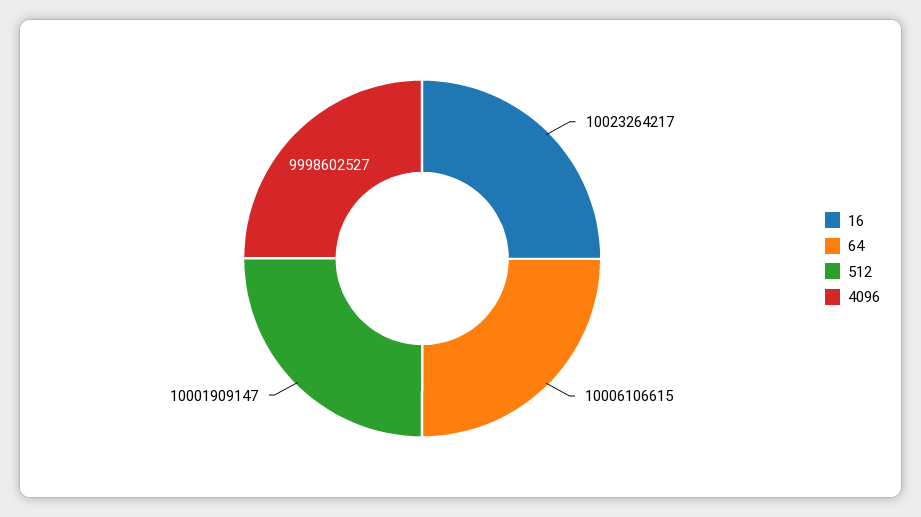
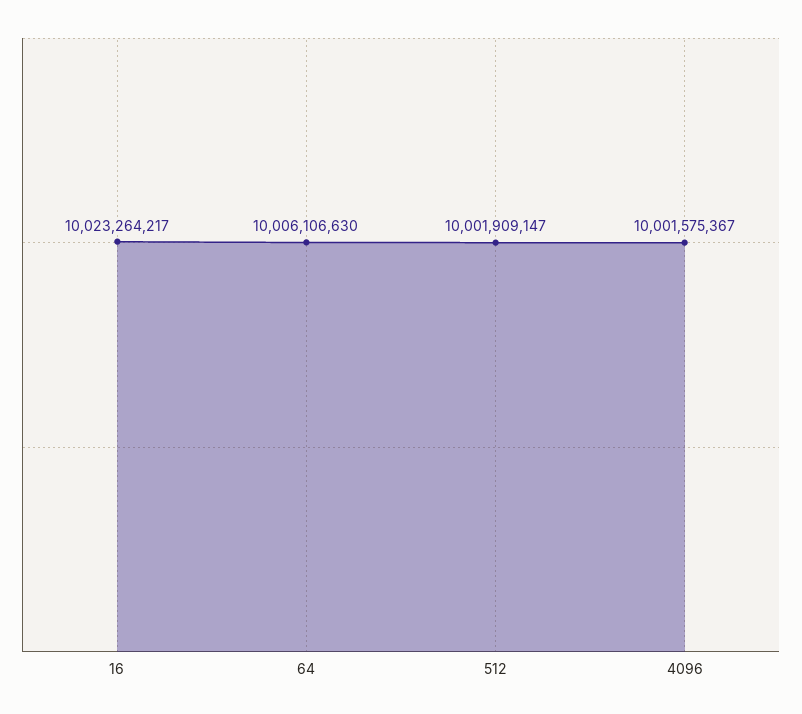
64: 10006106615 -> 10006106630
4096: 9998602527 -> 10001575367

